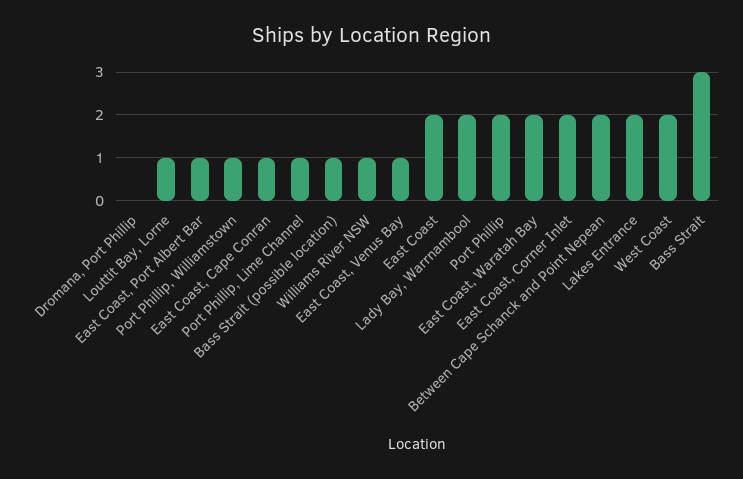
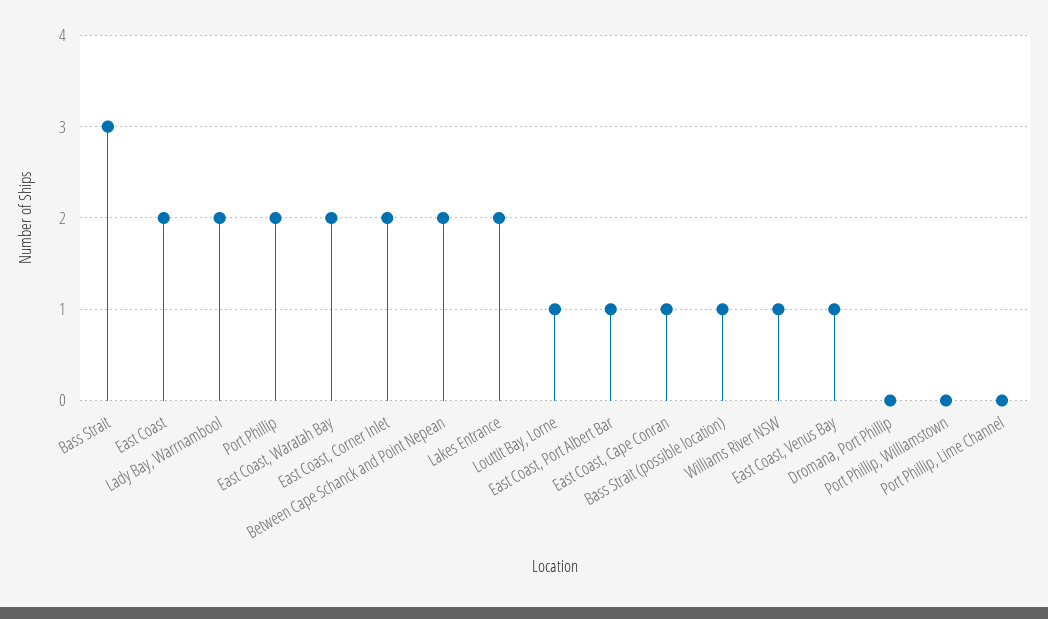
Port Phillip, Williamstown: 1 -> 0
Port Phillip, Lime Channel: 1 -> 0
West Coast: 2 -> none

